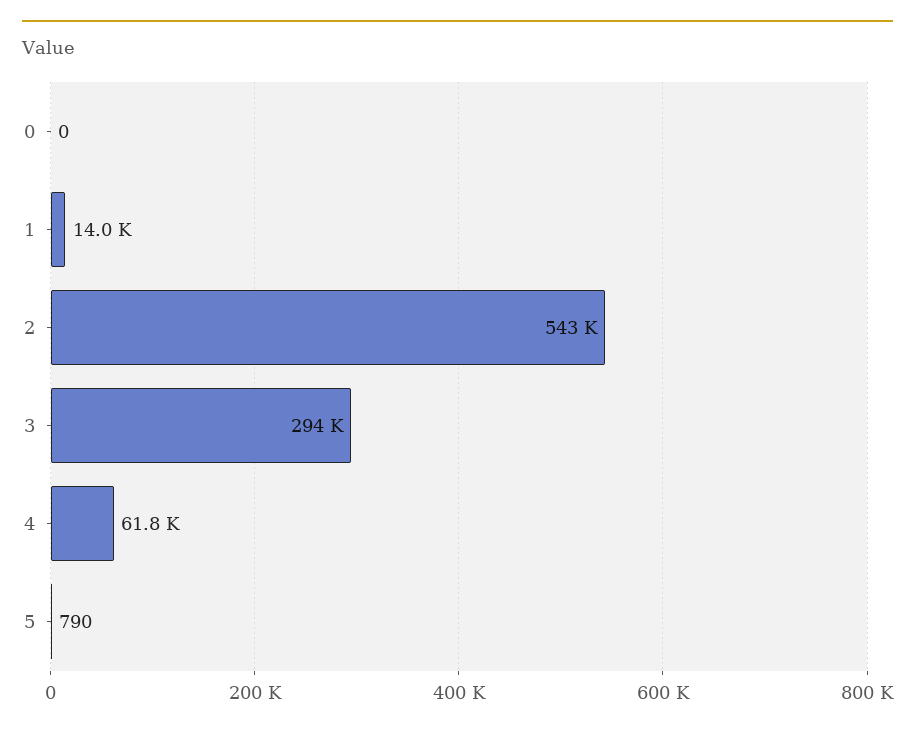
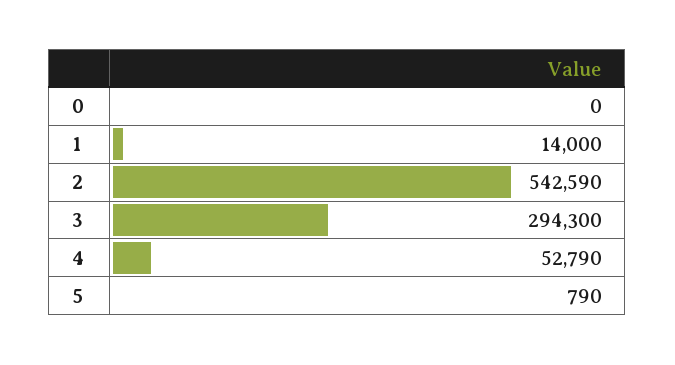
4: 61800 -> 52790

